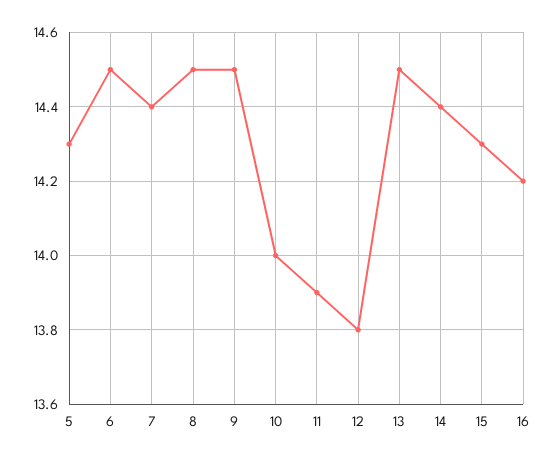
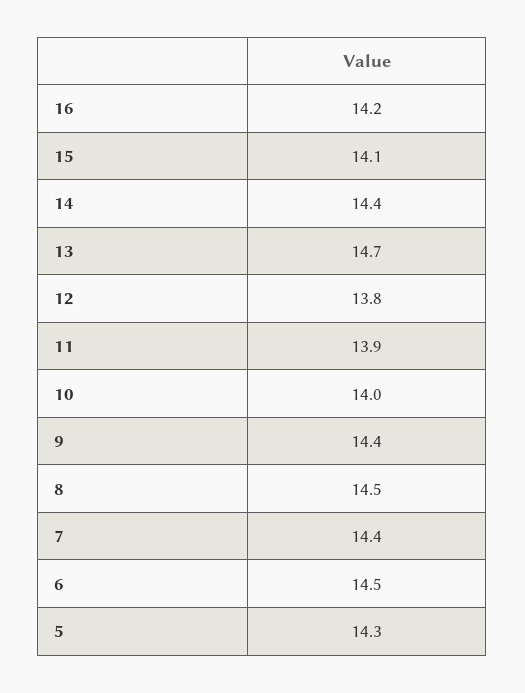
9: 14.5 -> 14.4
13: 14.5 -> 14.7
15: 14.3 -> 14.1

